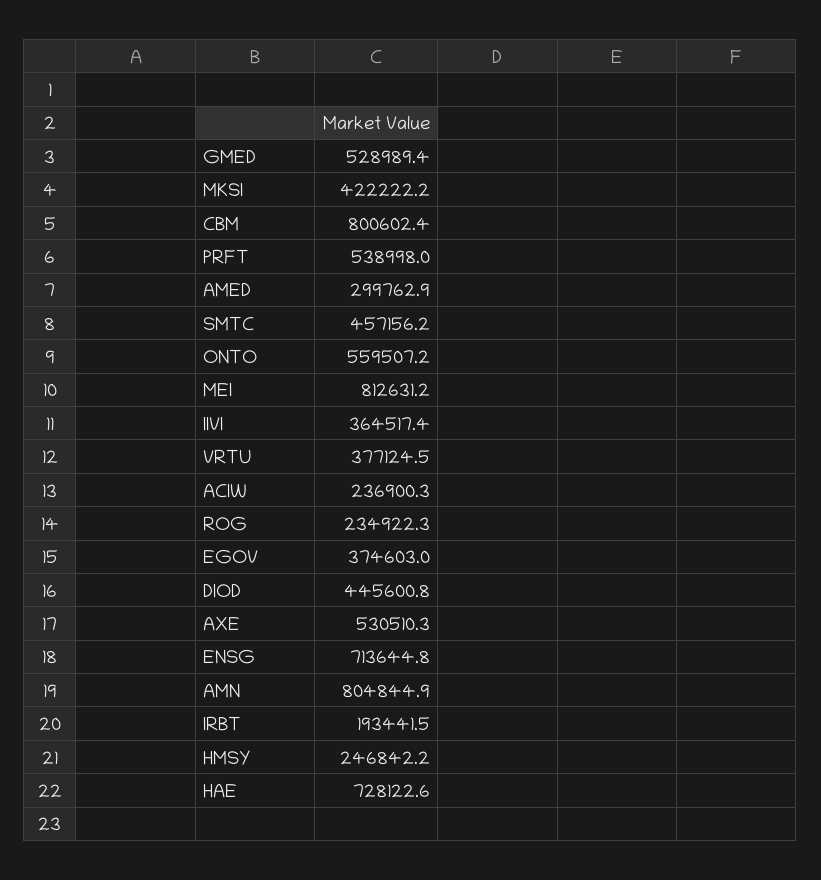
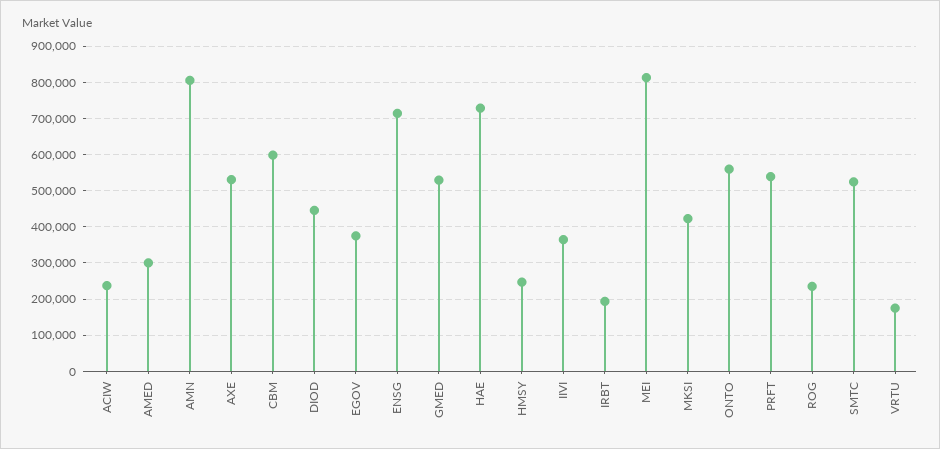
CBM: 800602.4 -> 600000
SMTC: 457156.2 -> 520000
VRTU: 377124.5 -> 180000

